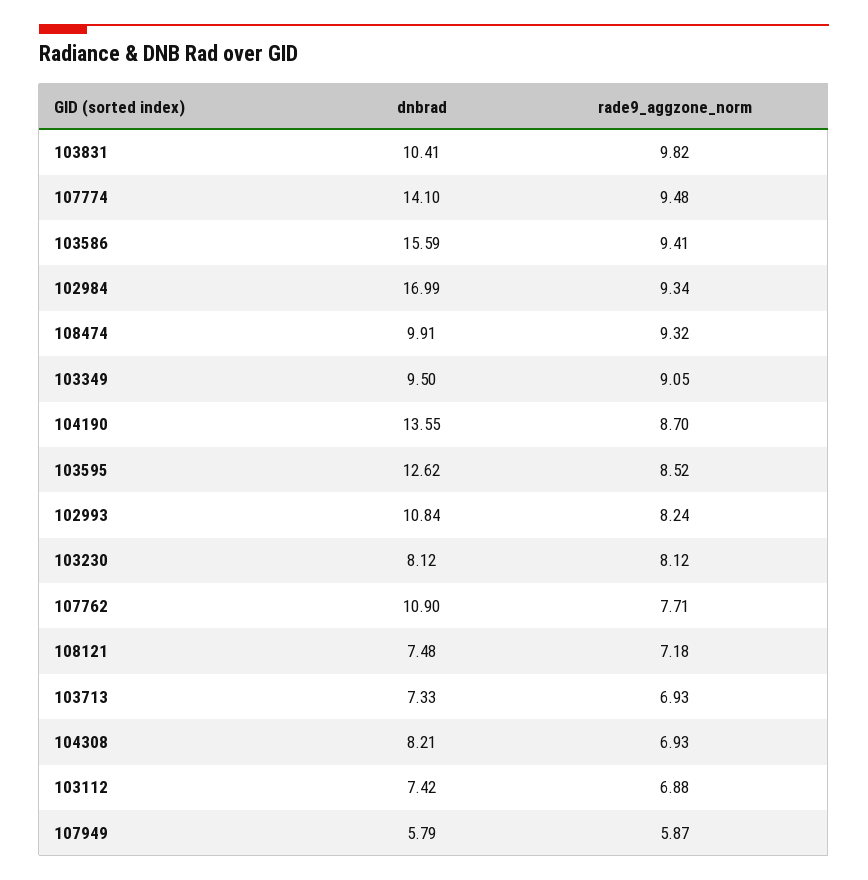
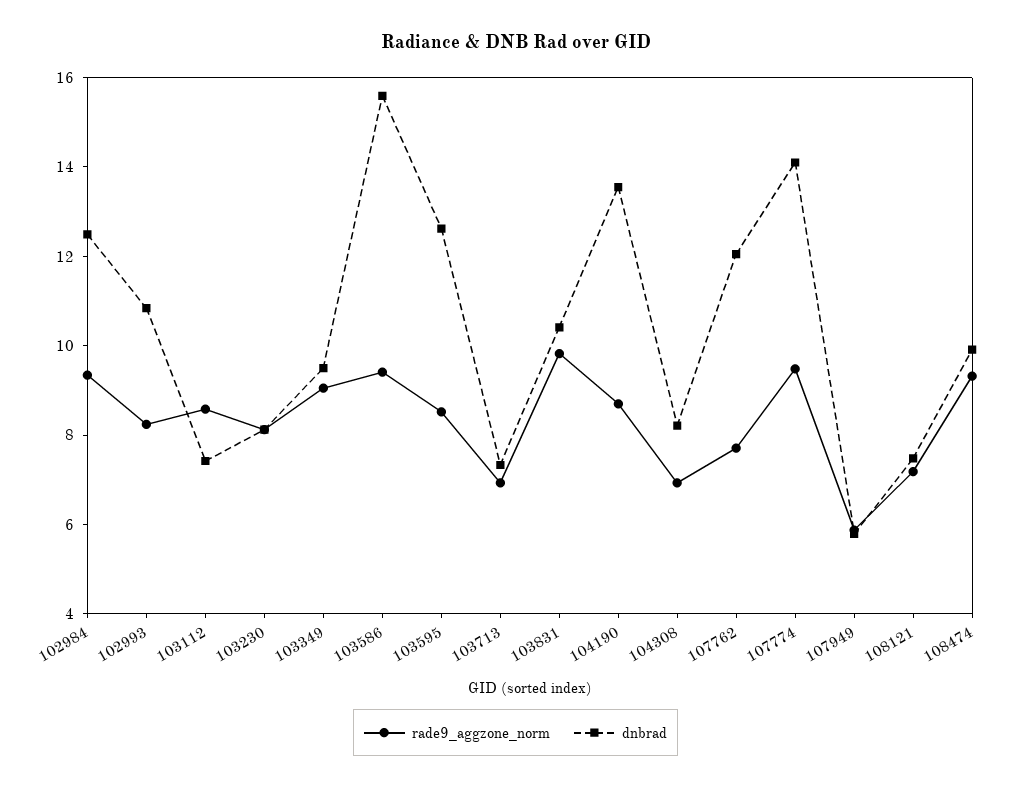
dnbrad, 102984: 16.99 -> 12.5
dnbrad, 107762: 10.9 -> 12
rade9_aggzone_norm, 103112: 6.88 -> 8.5

